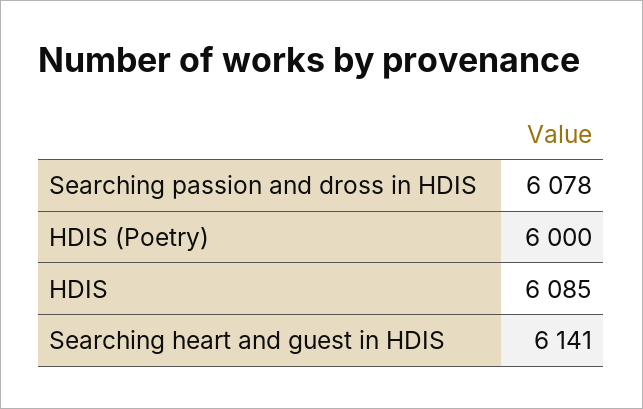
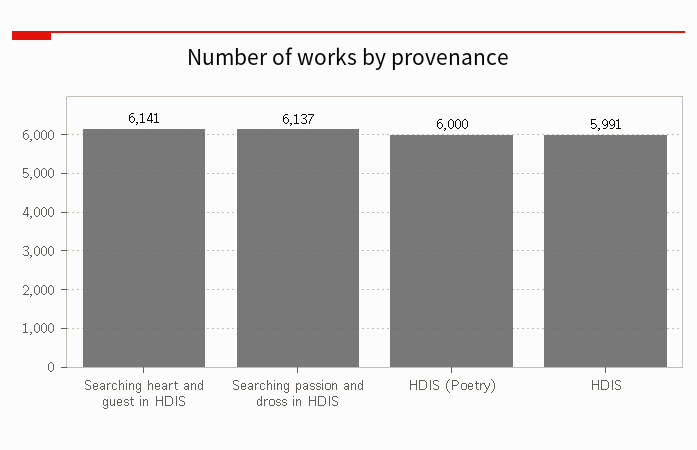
Searching passion and dross in HDIS: 6078 -> 6137
HDIS: 6085 -> 5991

